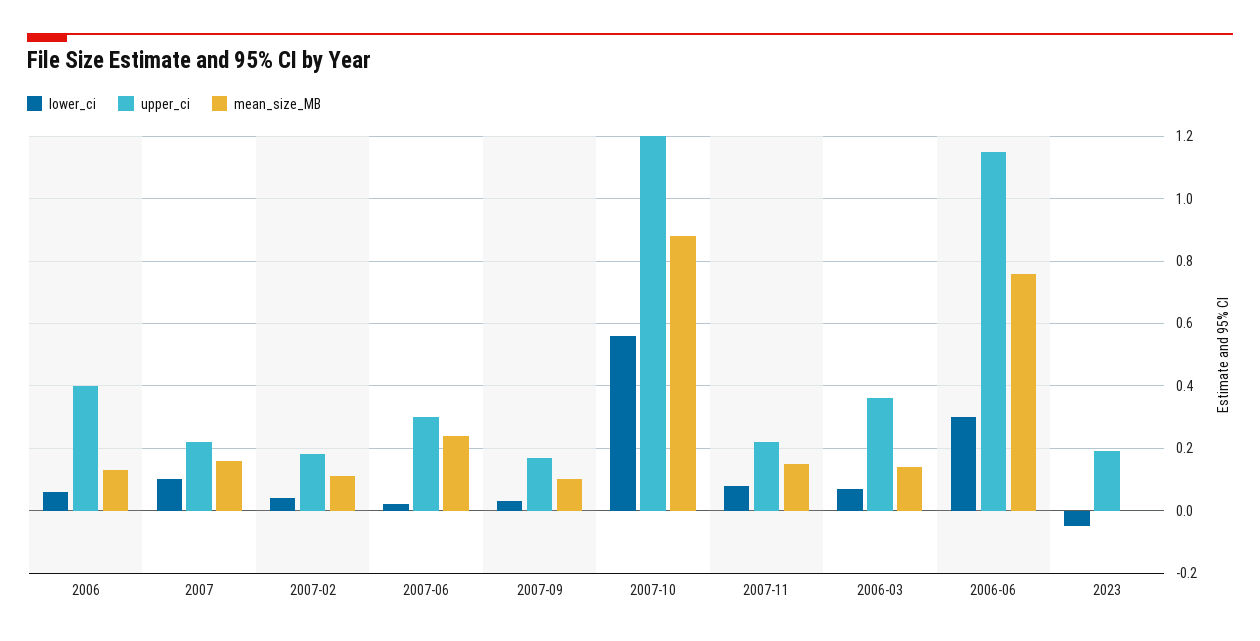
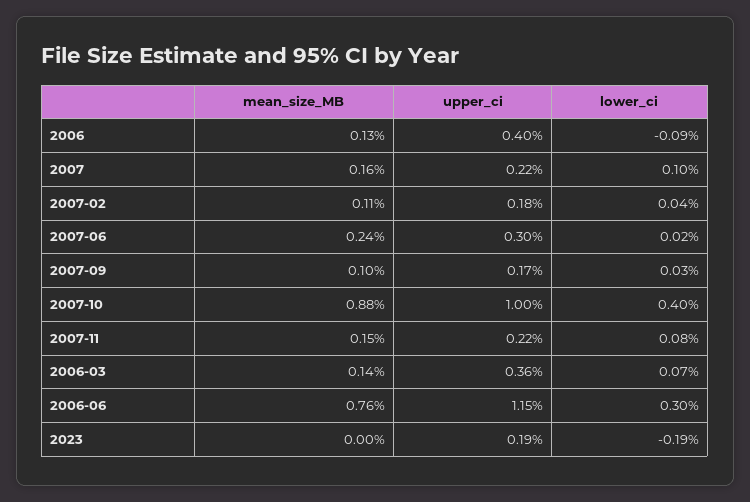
lower_ci, 2006: 0.05 -> -0.09
lower_ci, 2007-10: 0.55 -> 0.4
upper_ci, 2007-10: 1.2 -> 1
lower_ci, 2023: -0.05 -> -0.19

